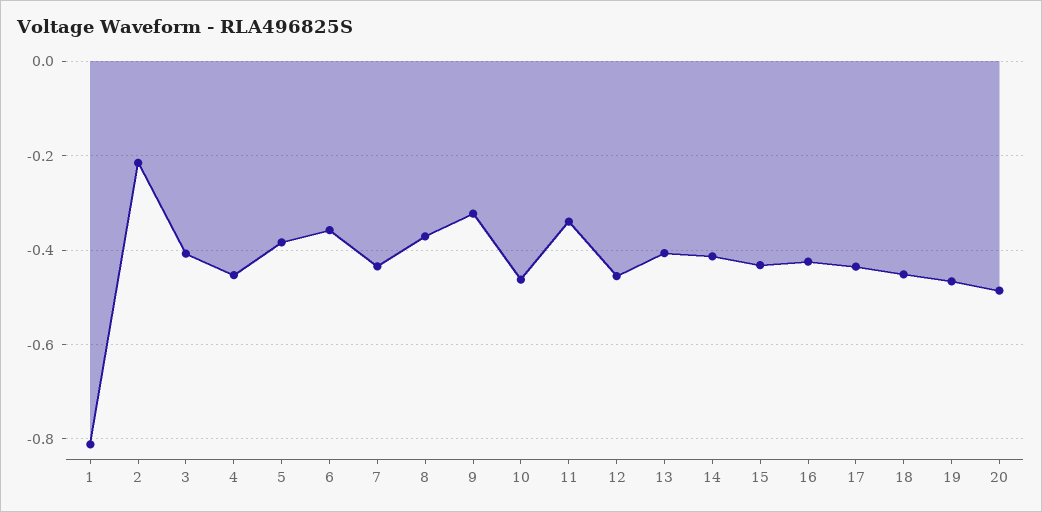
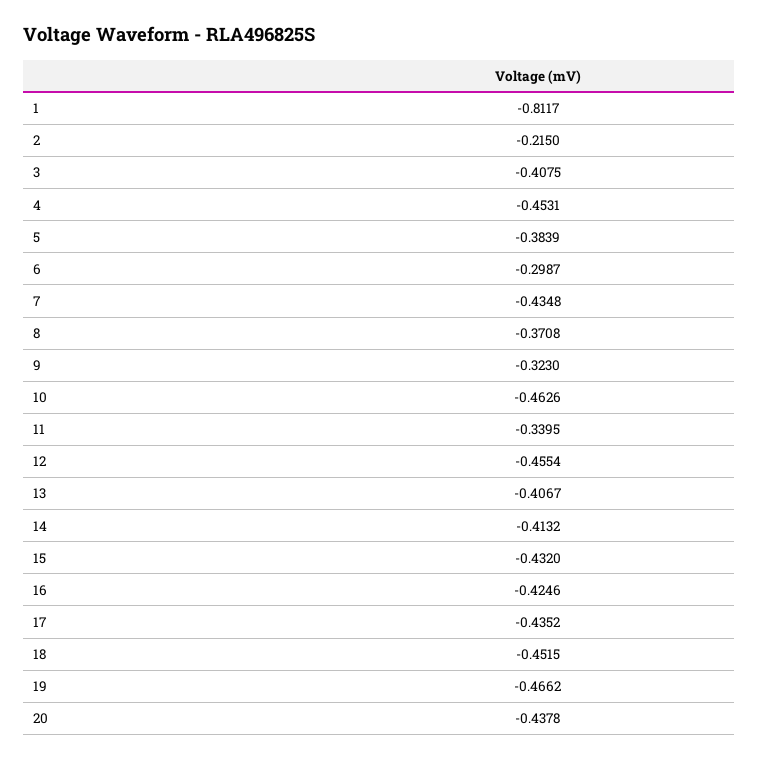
6: -0.36 -> -0.2987
20: -0.48 -> -0.4378

